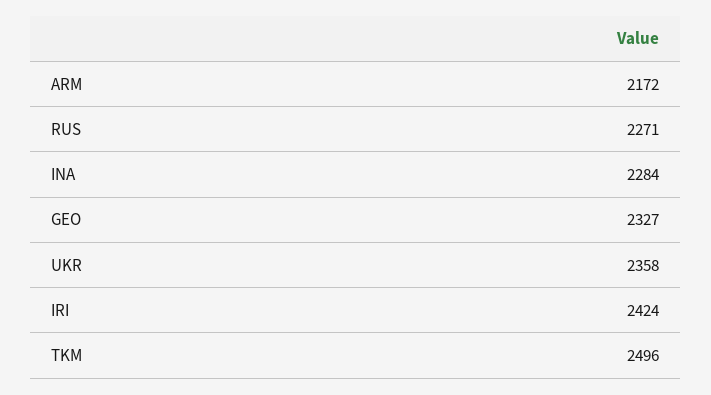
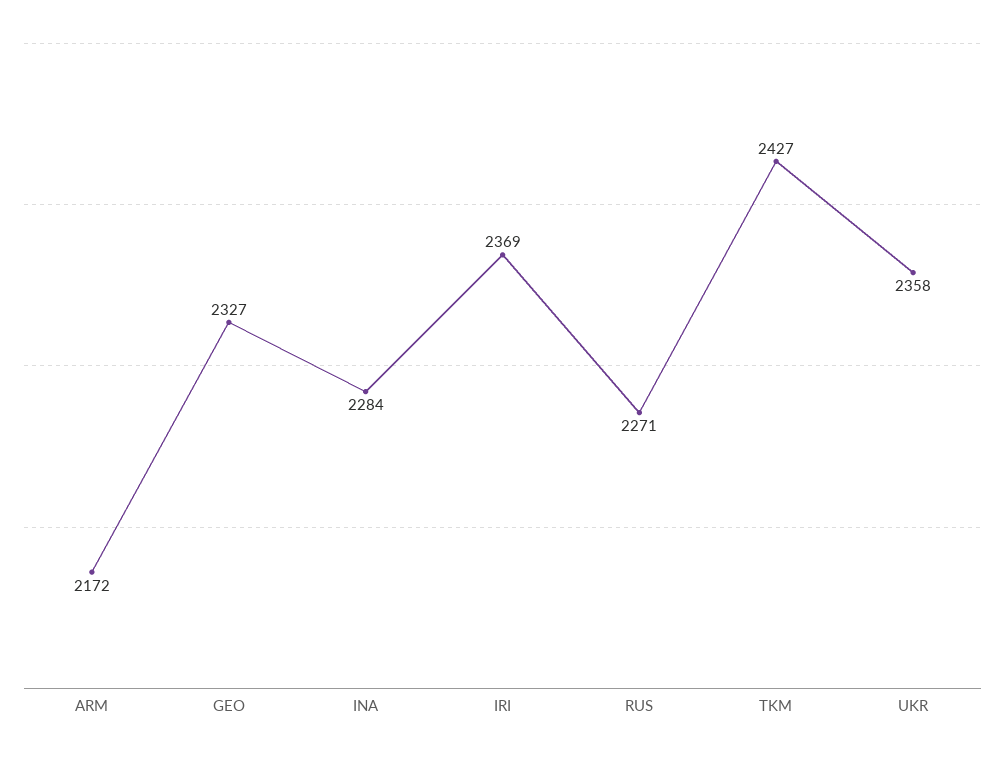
IRI: 2424 -> 2369
TKM: 2496 -> 2427

